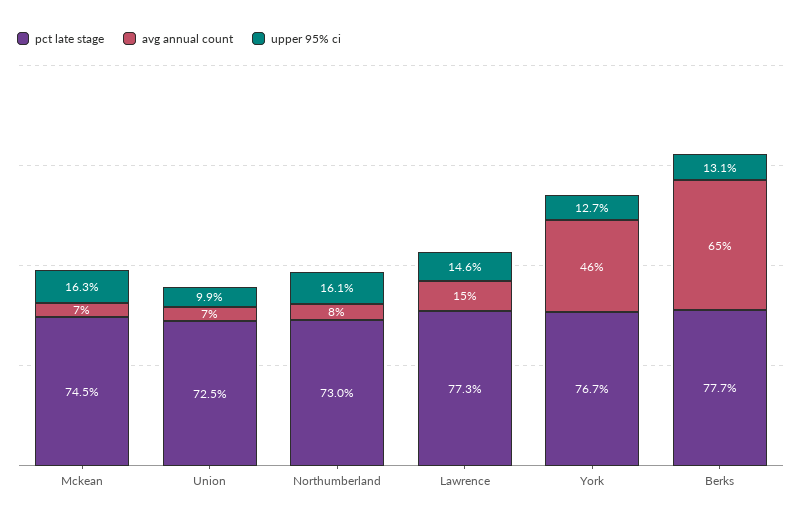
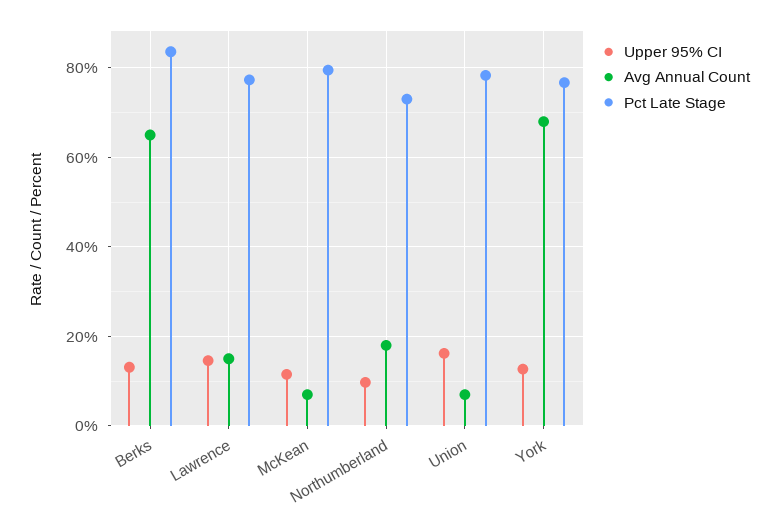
pct late stage, Mckean: 74.5 -> 80
upper 95% ci, Mckean: 16.3 -> 12
pct late stage, Union: 72.5 -> 78
upper 95% ci, Union: 9.9 -> 16
avg annual count, Northumberland: 8 -> 18
upper 95% ci, Northumberland: 16.1 -> 10
avg annual count, York: 46 -> 68
pct late stage, Berks: 77.7 -> 84

